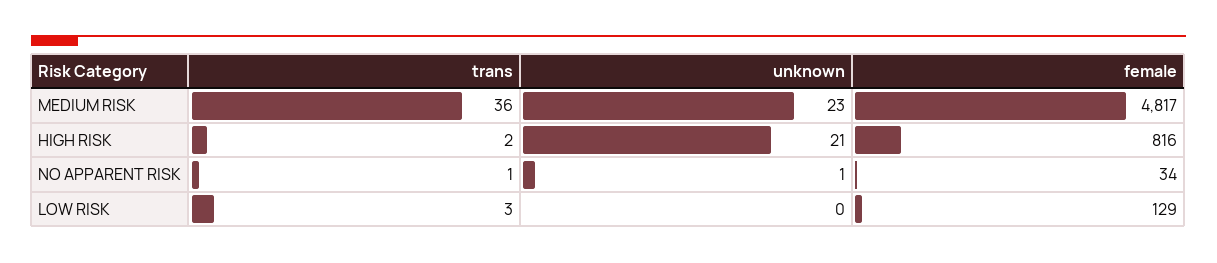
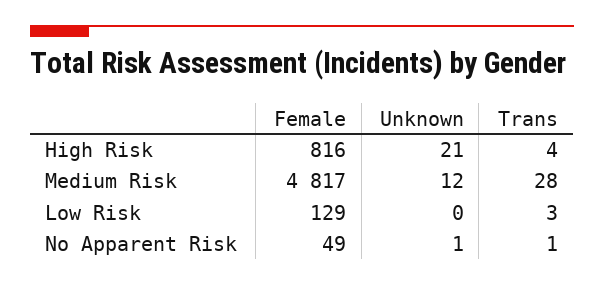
trans, MEDIUM RISK: 36 -> 28
unknown, MEDIUM RISK: 23 -> 12
trans, HIGH RISK: 2 -> 4
female, NO APPARENT RISK: 34 -> 49

